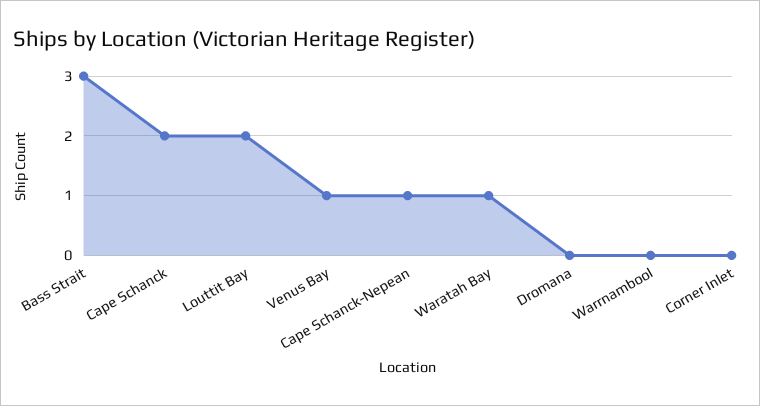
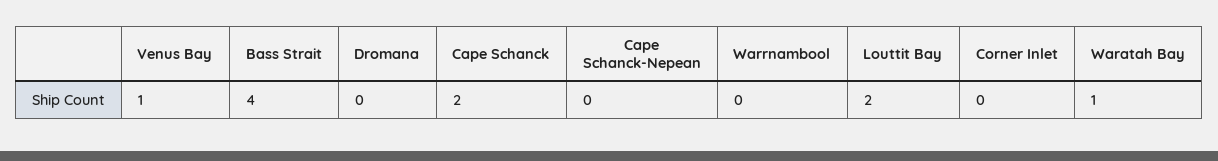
Bass Strait: 3 -> 4
Cape Schanck-Nepean: 1 -> 0

